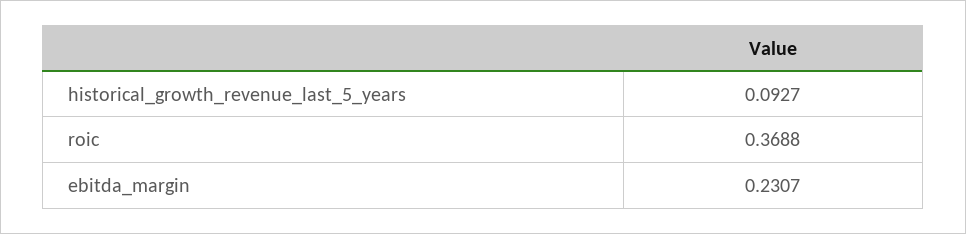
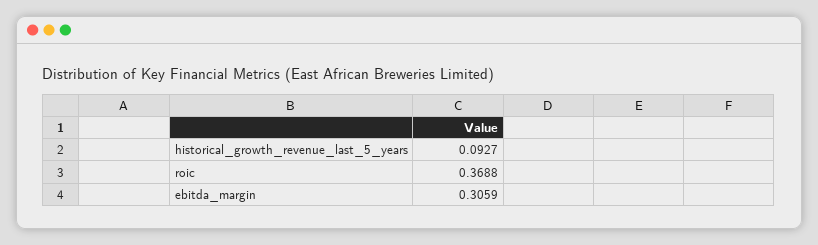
ebitda_margin: 0.2307 -> 0.3059

